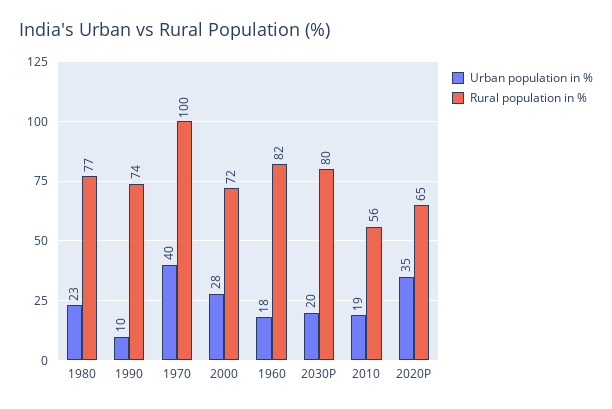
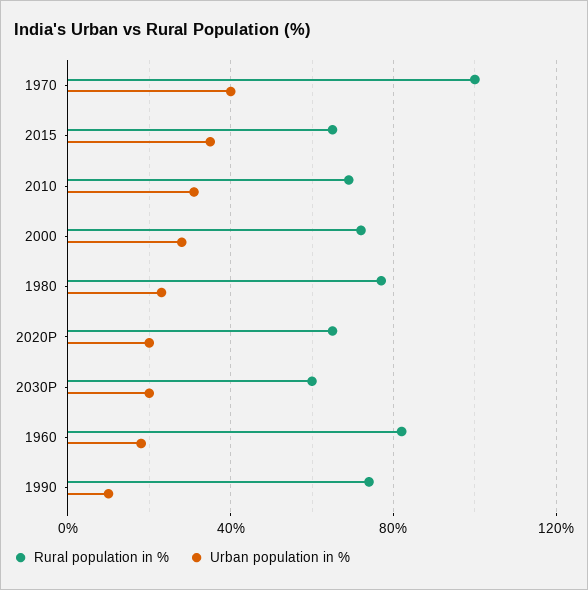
Rural population in %, 2030P: 80 -> 60
Urban population in %, 2010: 19 -> 30
Rural population in %, 2010: 56 -> 70
Urban population in %, 2020P: 35 -> 20
Rural population in %, 2015: none -> 65
Urban population in %, 2015: none -> 35

